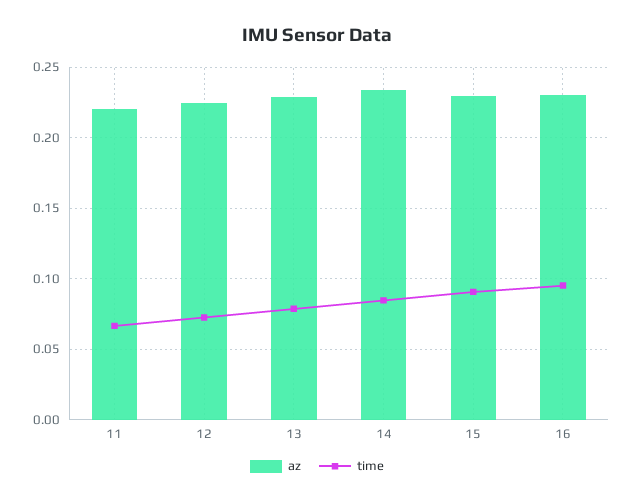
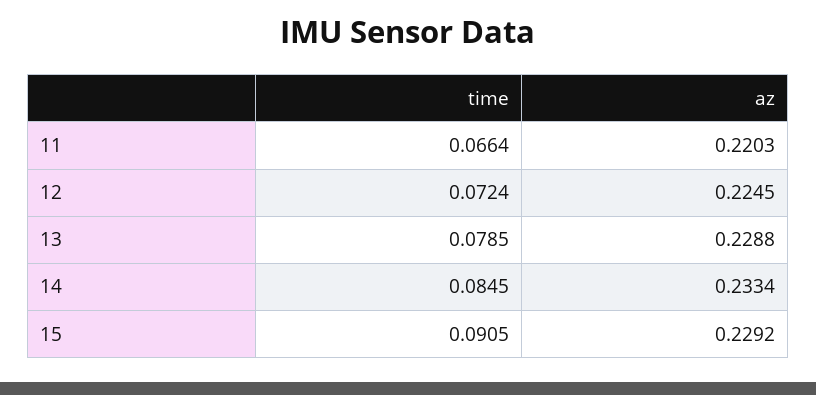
az, 16: 0.23 -> none
time, 16: 0.095 -> none

